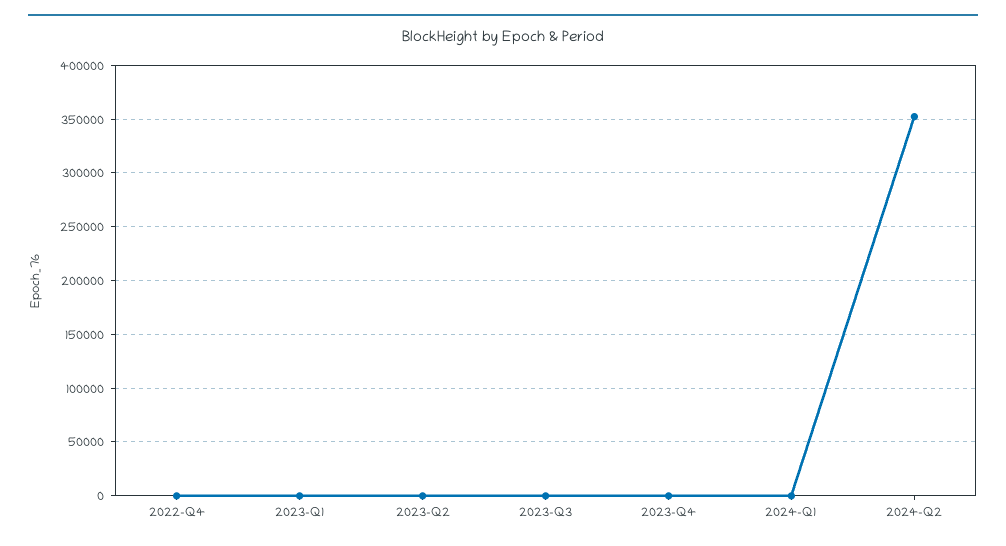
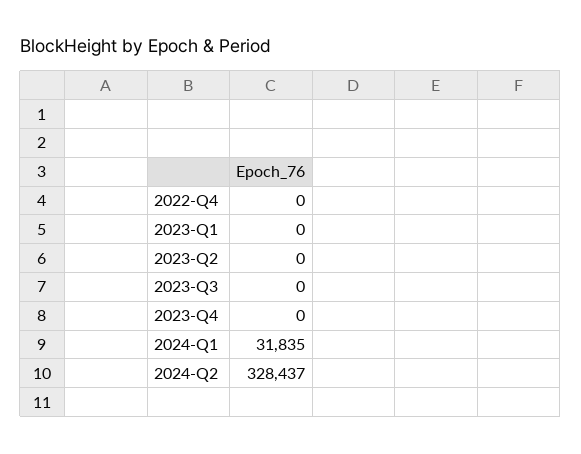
2024-Q1: 0 -> 31835
2024-Q2: 350000 -> 328437

